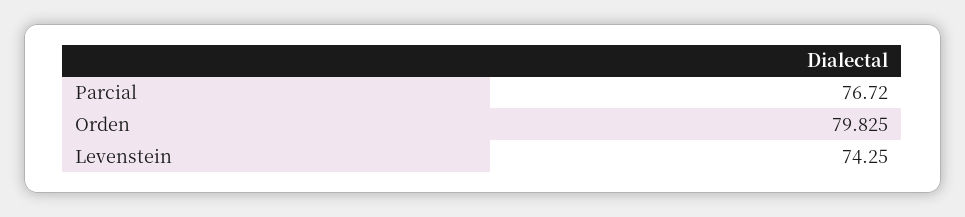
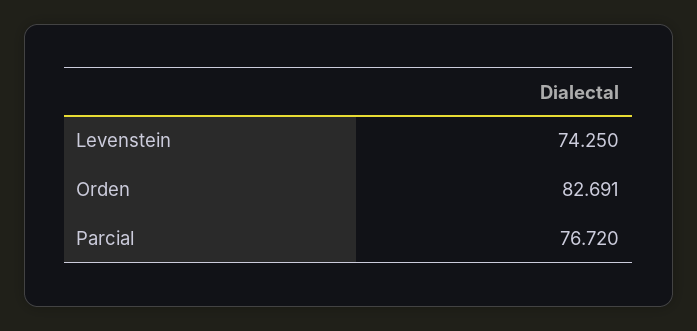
Orden: 79.825 -> 82.691

